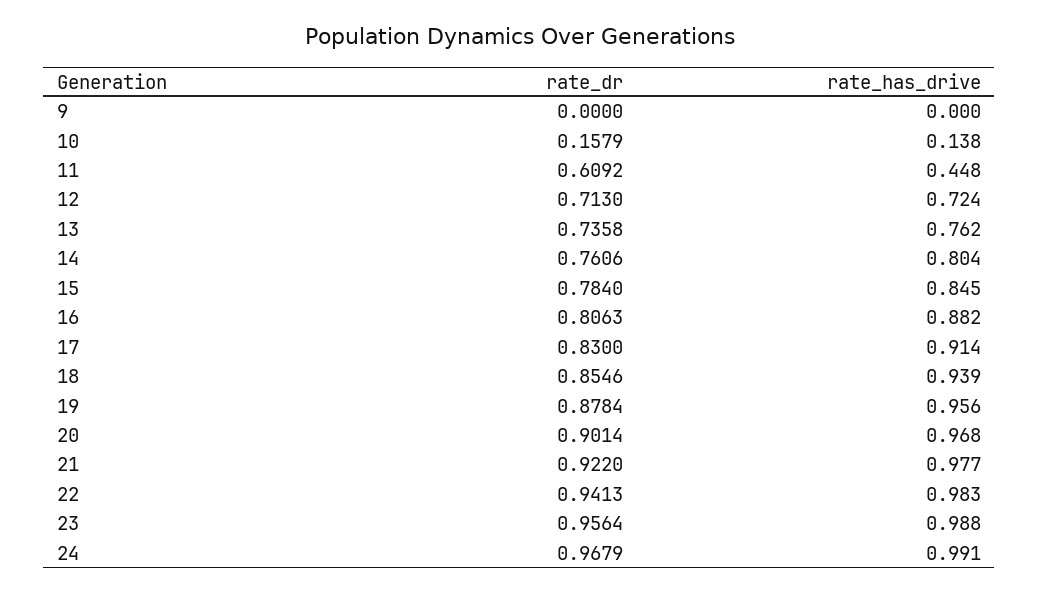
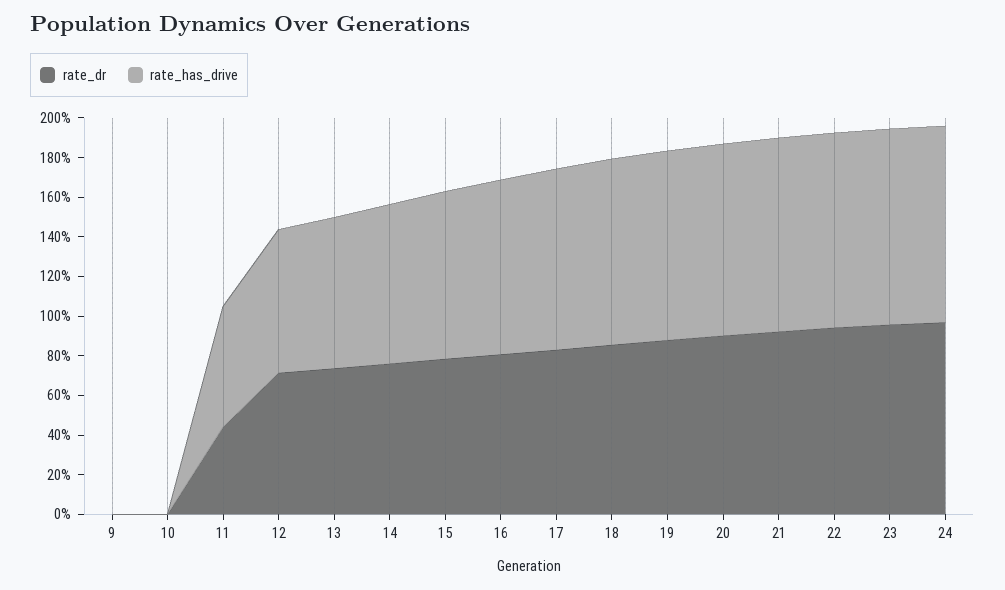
rate_dr, 10: 0.1579 -> 0
rate_has_drive, 10: 0.138 -> 0
rate_dr, 11: 0.6092 -> 0.45
rate_has_drive, 11: 0.448 -> 0.6

